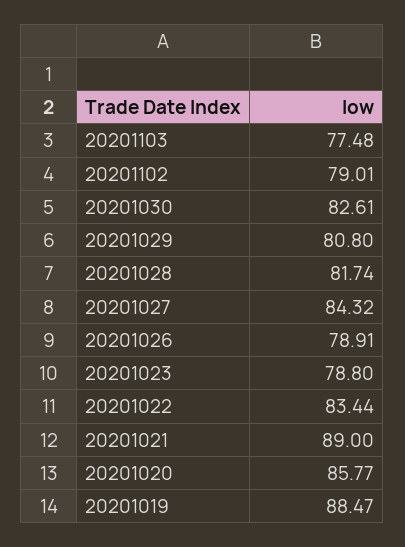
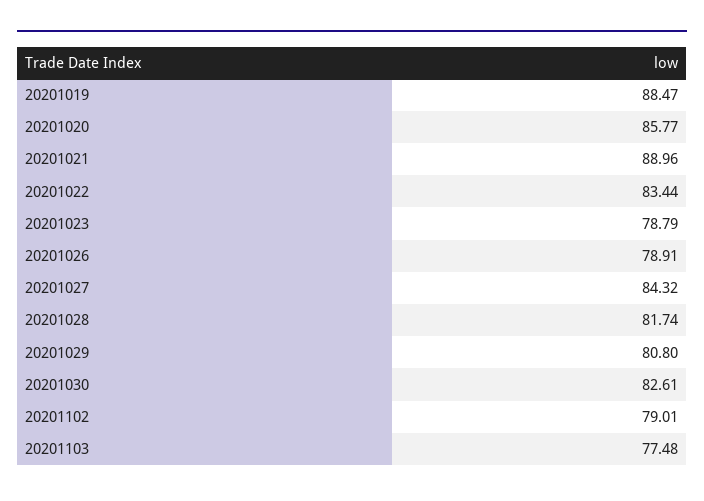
20201023: 78.8 -> 78.79
20201021: 89 -> 88.96

